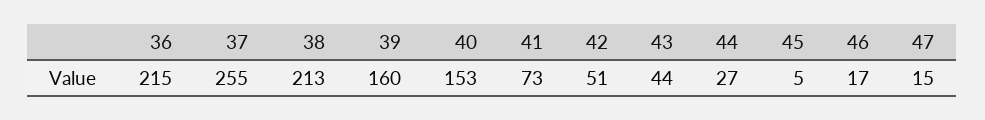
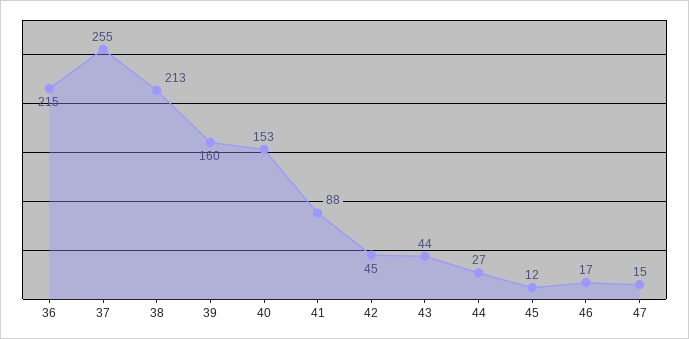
41: 73 -> 88
42: 51 -> 45
45: 5 -> 12

